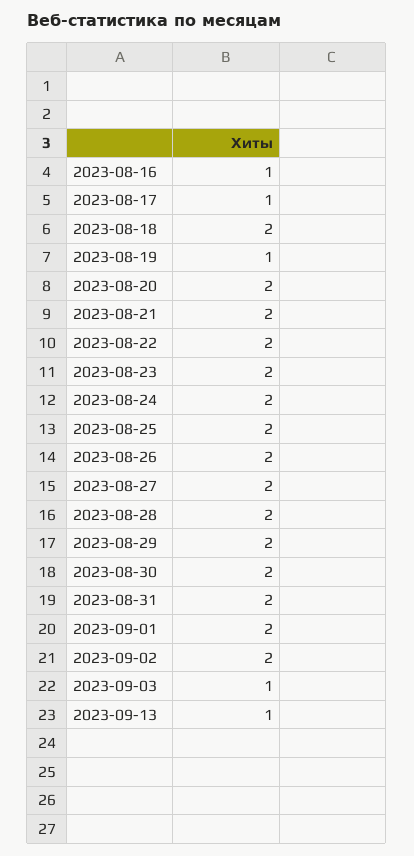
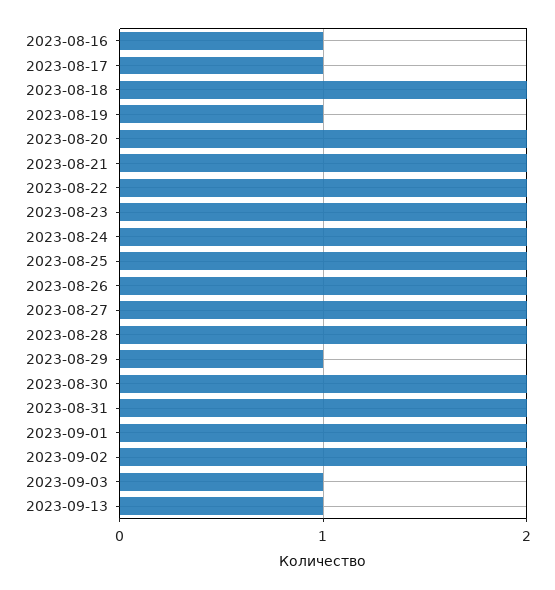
2023-08-29: 2 -> 1

